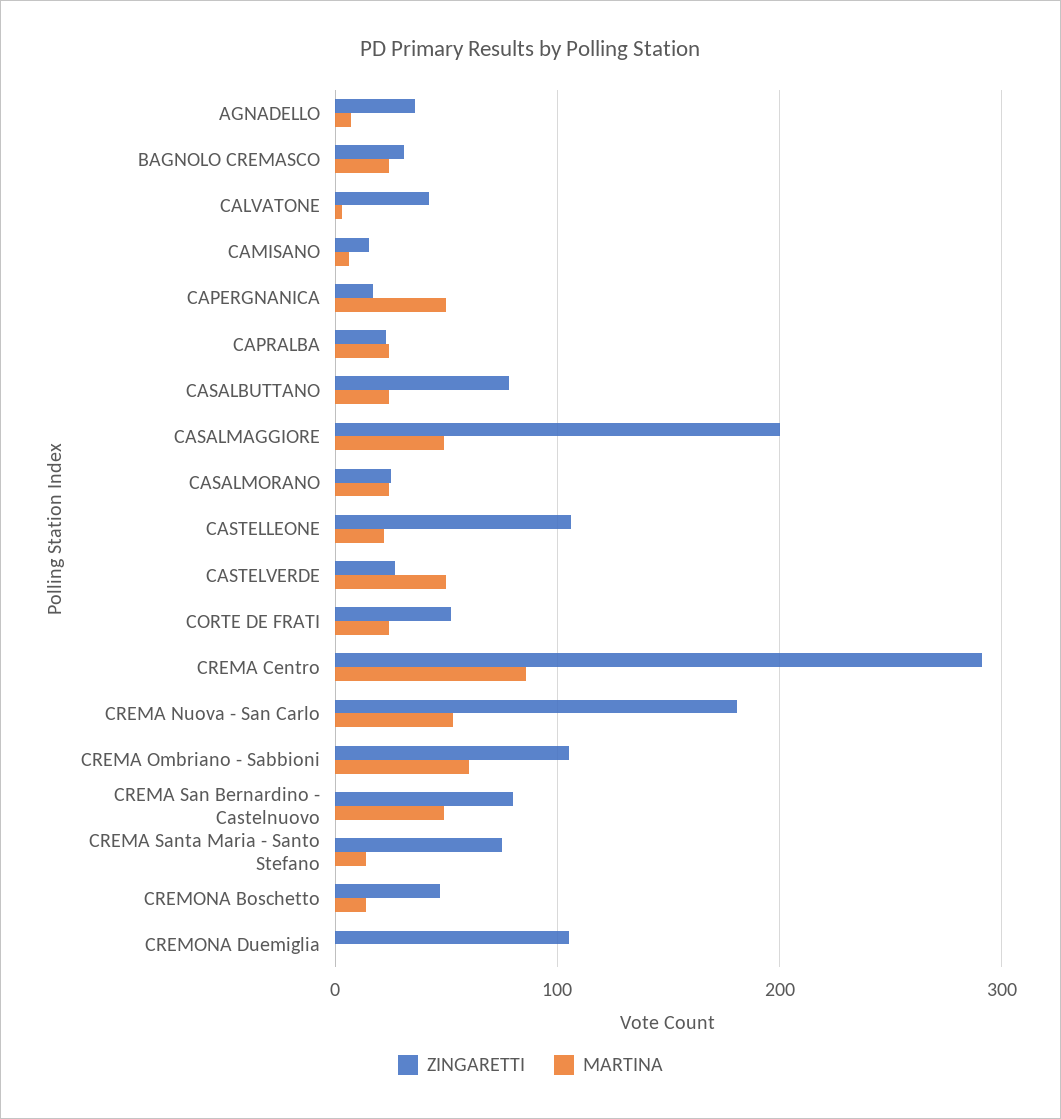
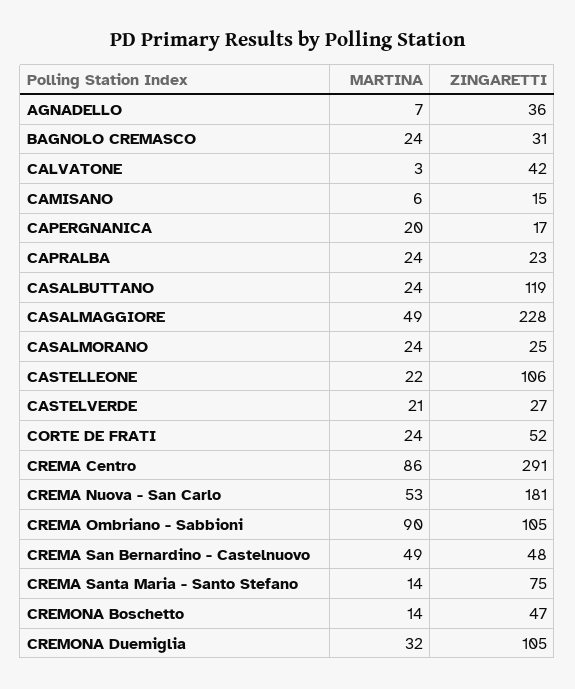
MARTINA, CAPERGNANICA: 50 -> 20
ZINGARETTI, CASALBUTTANO: 80 -> 119
ZINGARETTI, CASALMAGGIORE: 200 -> 228
MARTINA, CASTELVERDE: 50 -> 21
MARTINA, CREMA Ombriano - Sabbioni: 60 -> 90
ZINGARETTI, CREMA San Bernardino - Castelnuovo: 80 -> 48
MARTINA, CREMONA Duemiglia: 0 -> 32

